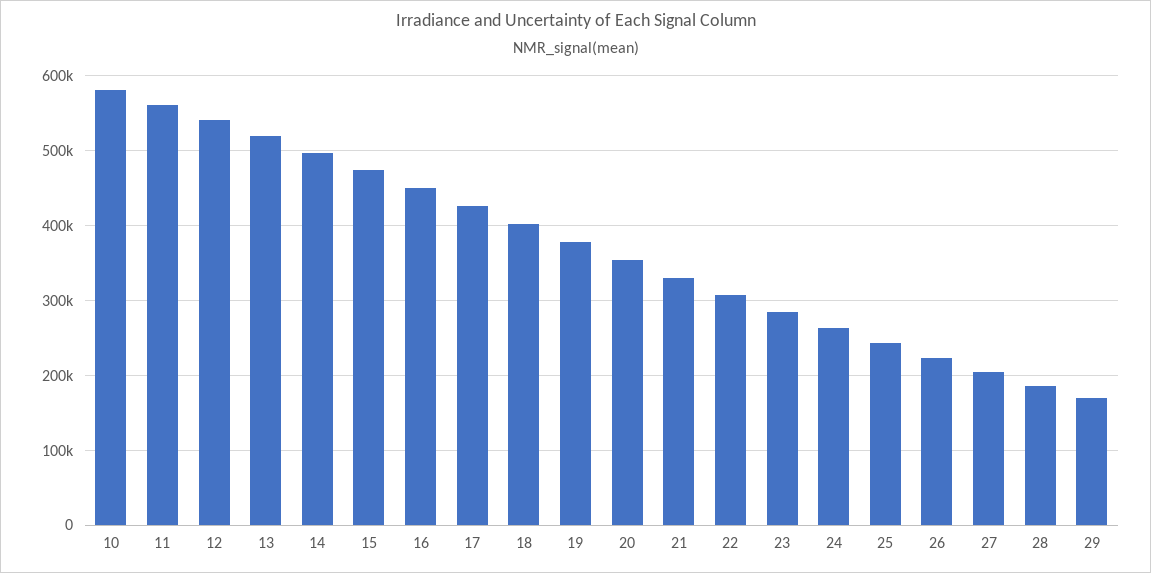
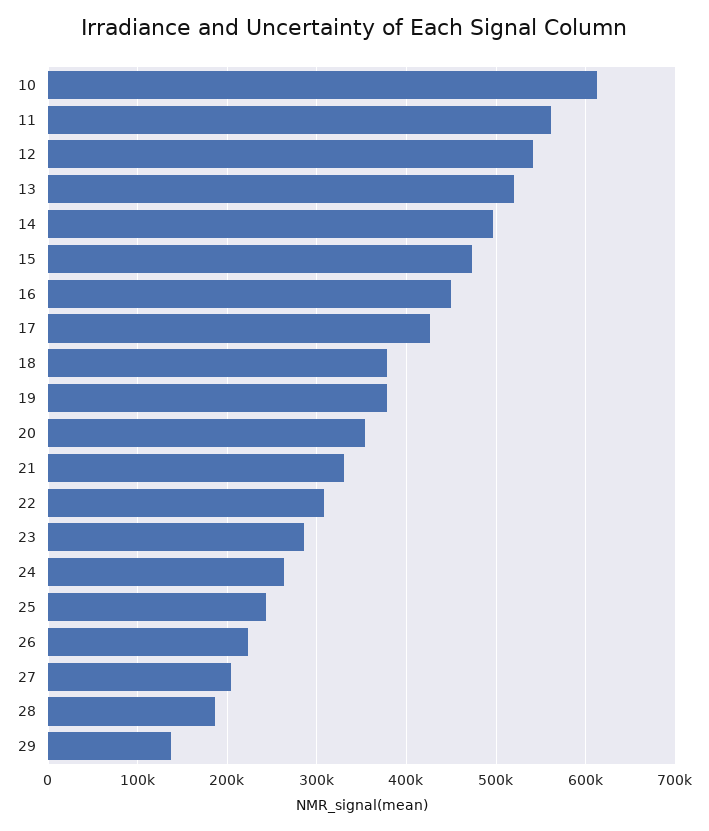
10: 580000 -> 610000
18: 400000 -> 380000
29: 170000 -> 140000

